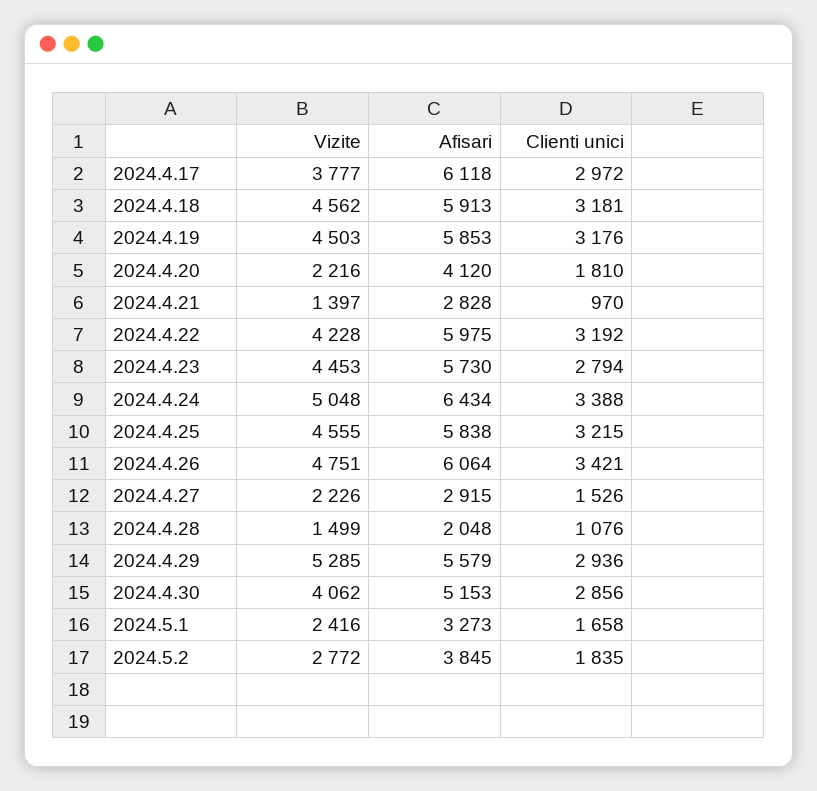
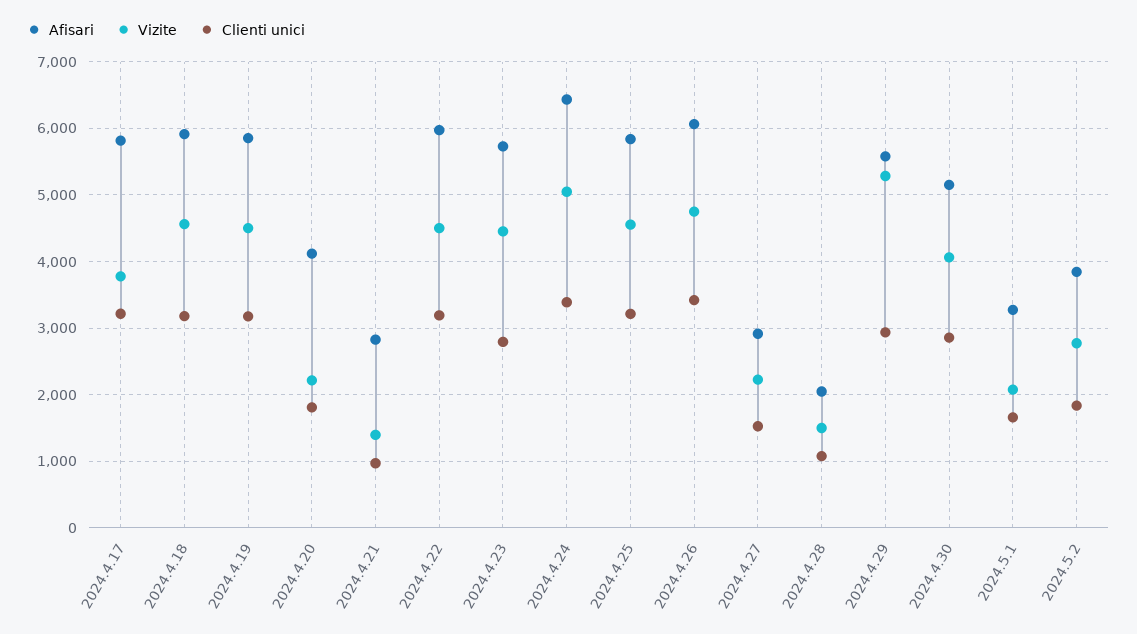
Afisari, 2024.4.17: 6118 -> 5800
Clienti unici, 2024.4.17: 2972 -> 3200
Vizite, 2024.4.22: 4228 -> 4500
Vizite, 2024.5.1: 2416 -> 2100

